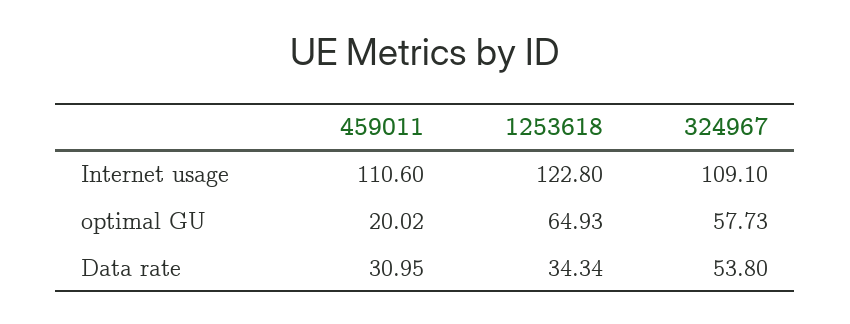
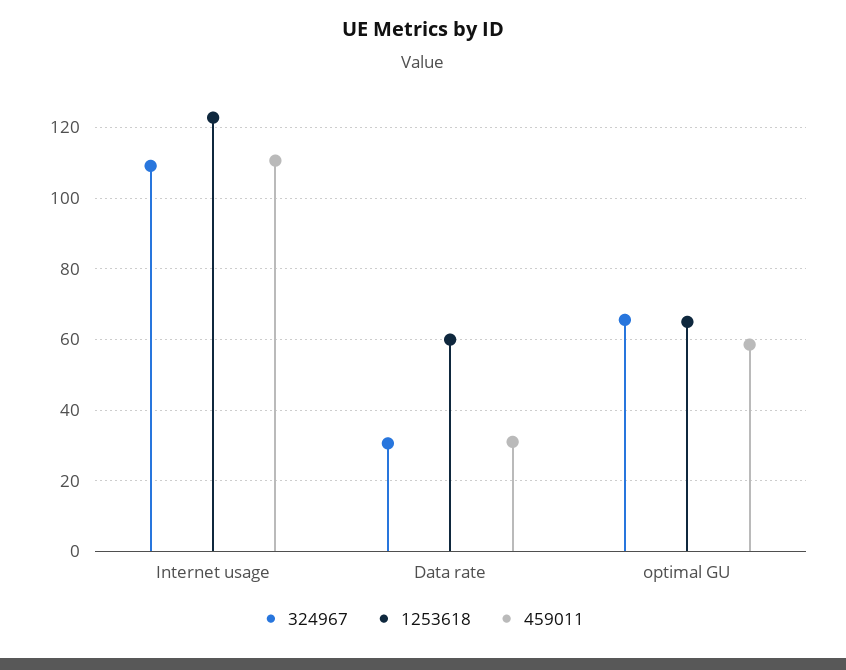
459011, optimal GU: 20.02 -> 58
324967, optimal GU: 57.73 -> 66
1253618, Data rate: 34.34 -> 60
324967, Data rate: 53.8 -> 30

